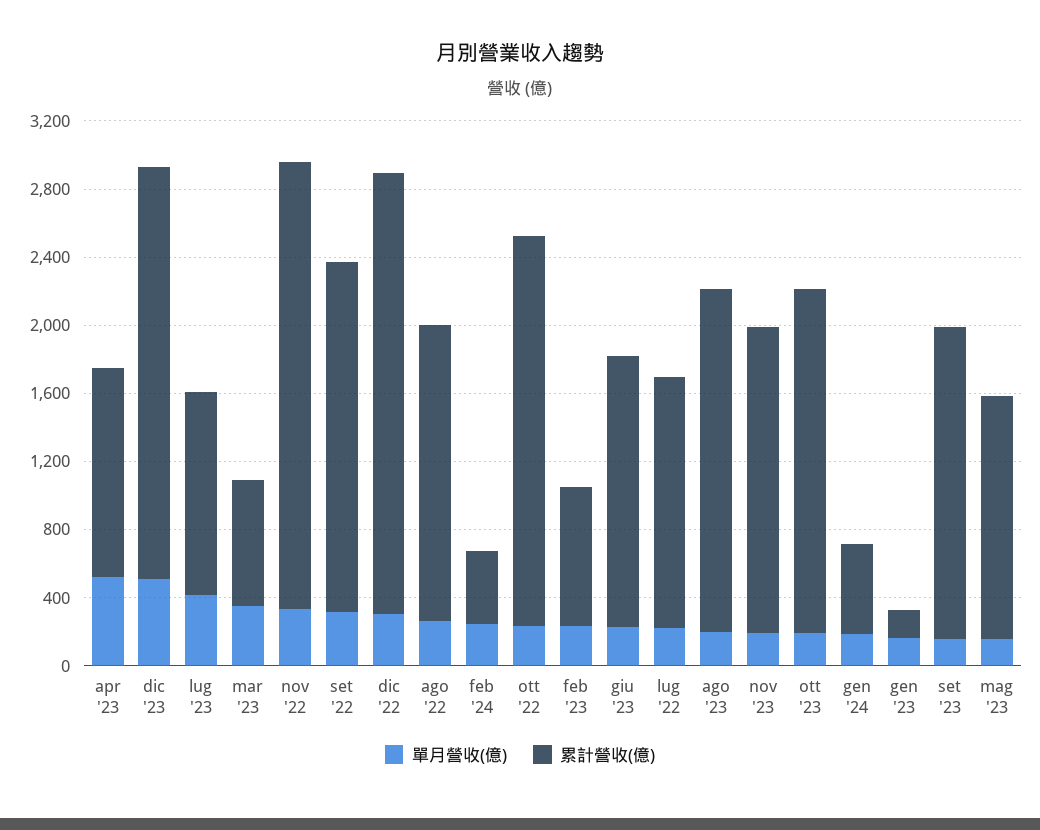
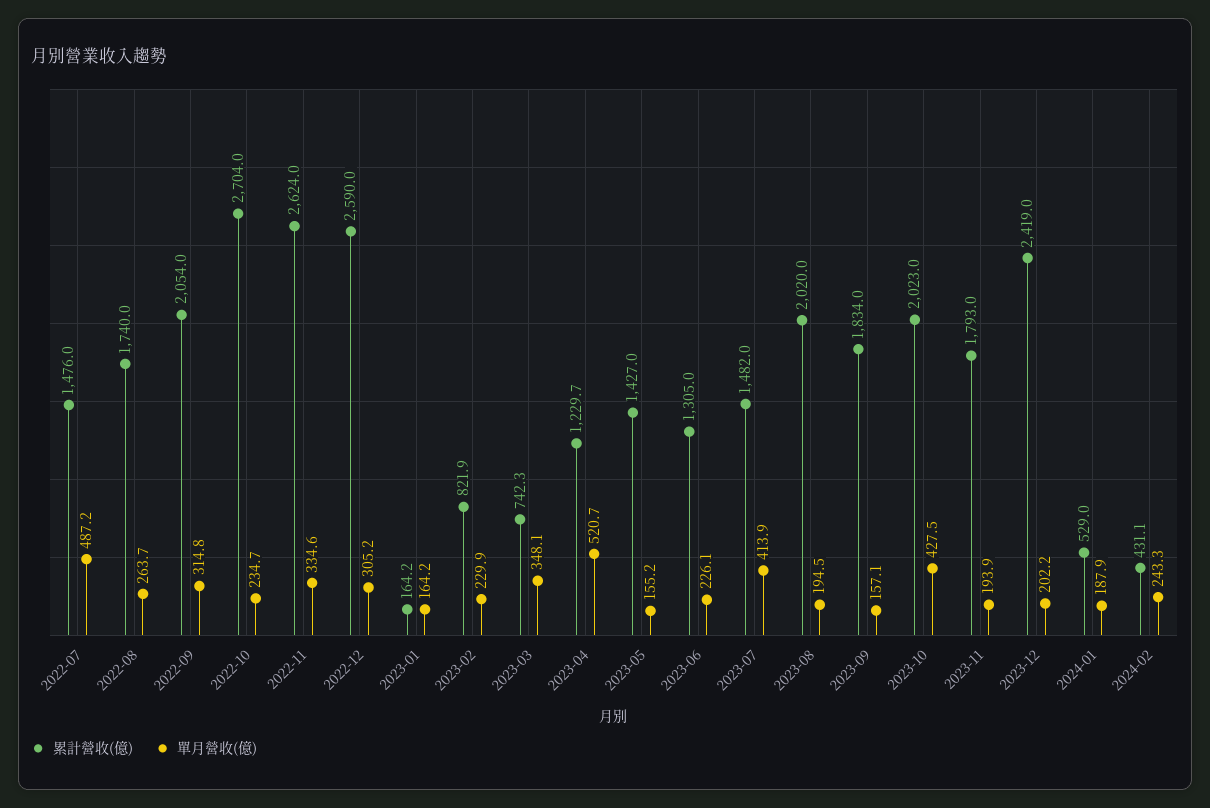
單月營收(億), dic '23: 500 -> 202.2
累計營收(億), lug '23: 1200 -> 1482
累計營收(億), ott '22: 2300 -> 2704
累計營收(億), giu '23: 1600 -> 1305
單月營收(億), lug '22: 200 -> 487.2
單月營收(億), ott '23: 200 -> 427.5

